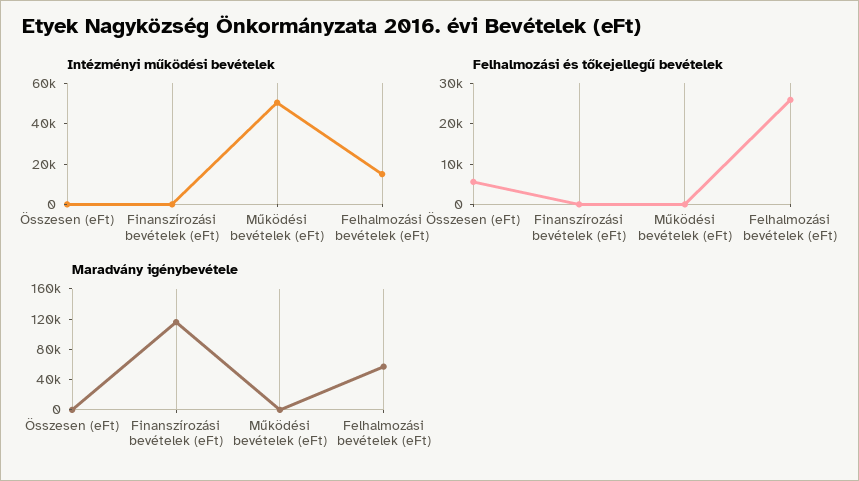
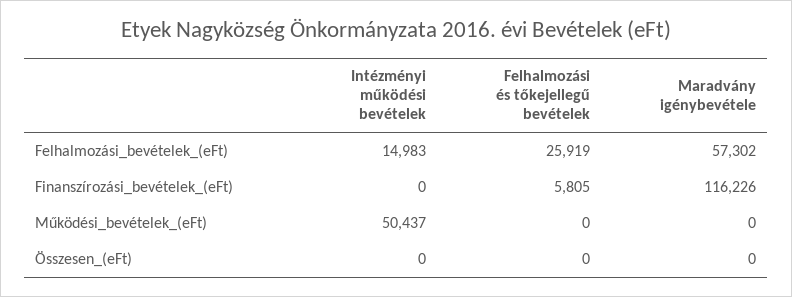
Felhalmozási és tőkejellegű bevételek, Összesen (eFt): 6000 -> 0
Felhalmozási és tőkejellegű bevételek, Finanszírozási bevételek (eFt): 0 -> 5805

